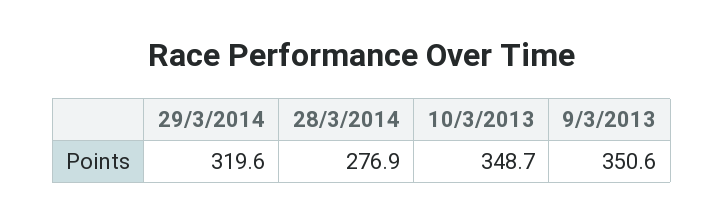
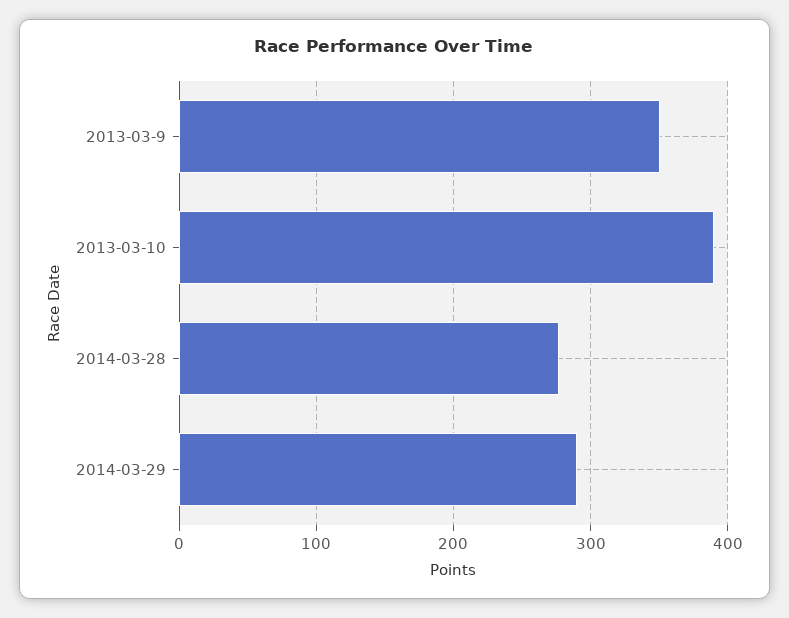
29/3/2014: 319.6 -> 290
10/3/2013: 348.7 -> 390

